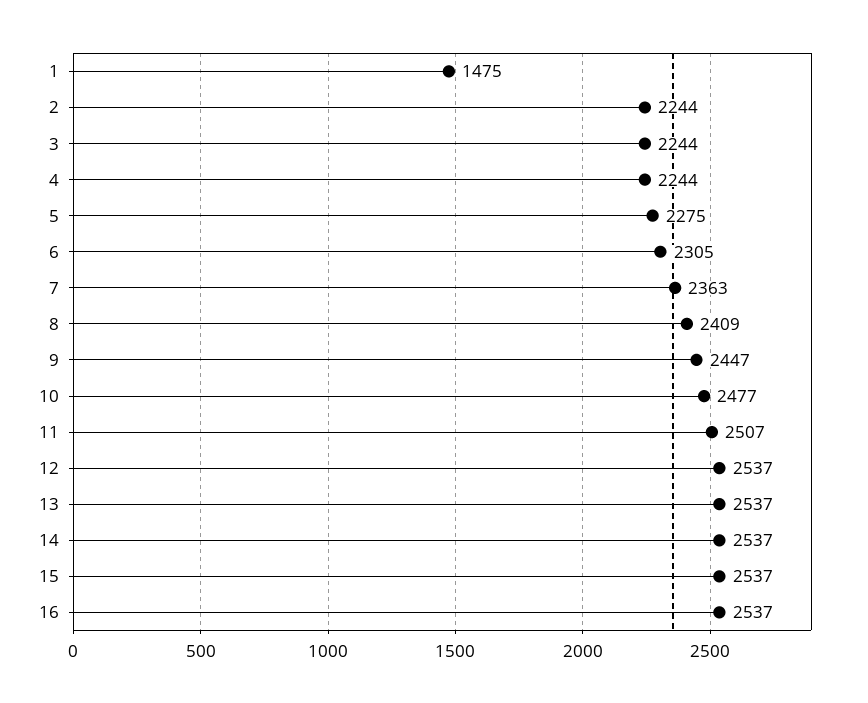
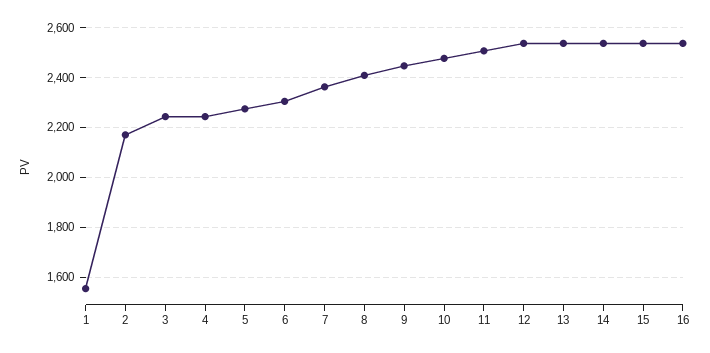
1: 1475 -> 1550
2: 2244 -> 2175

